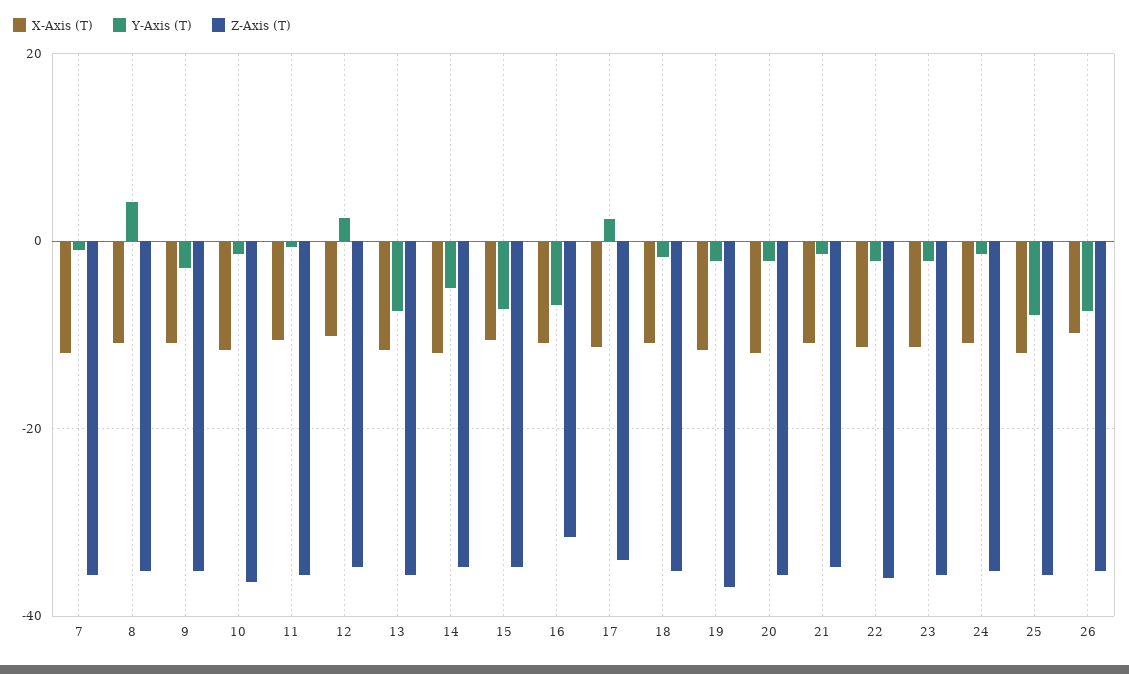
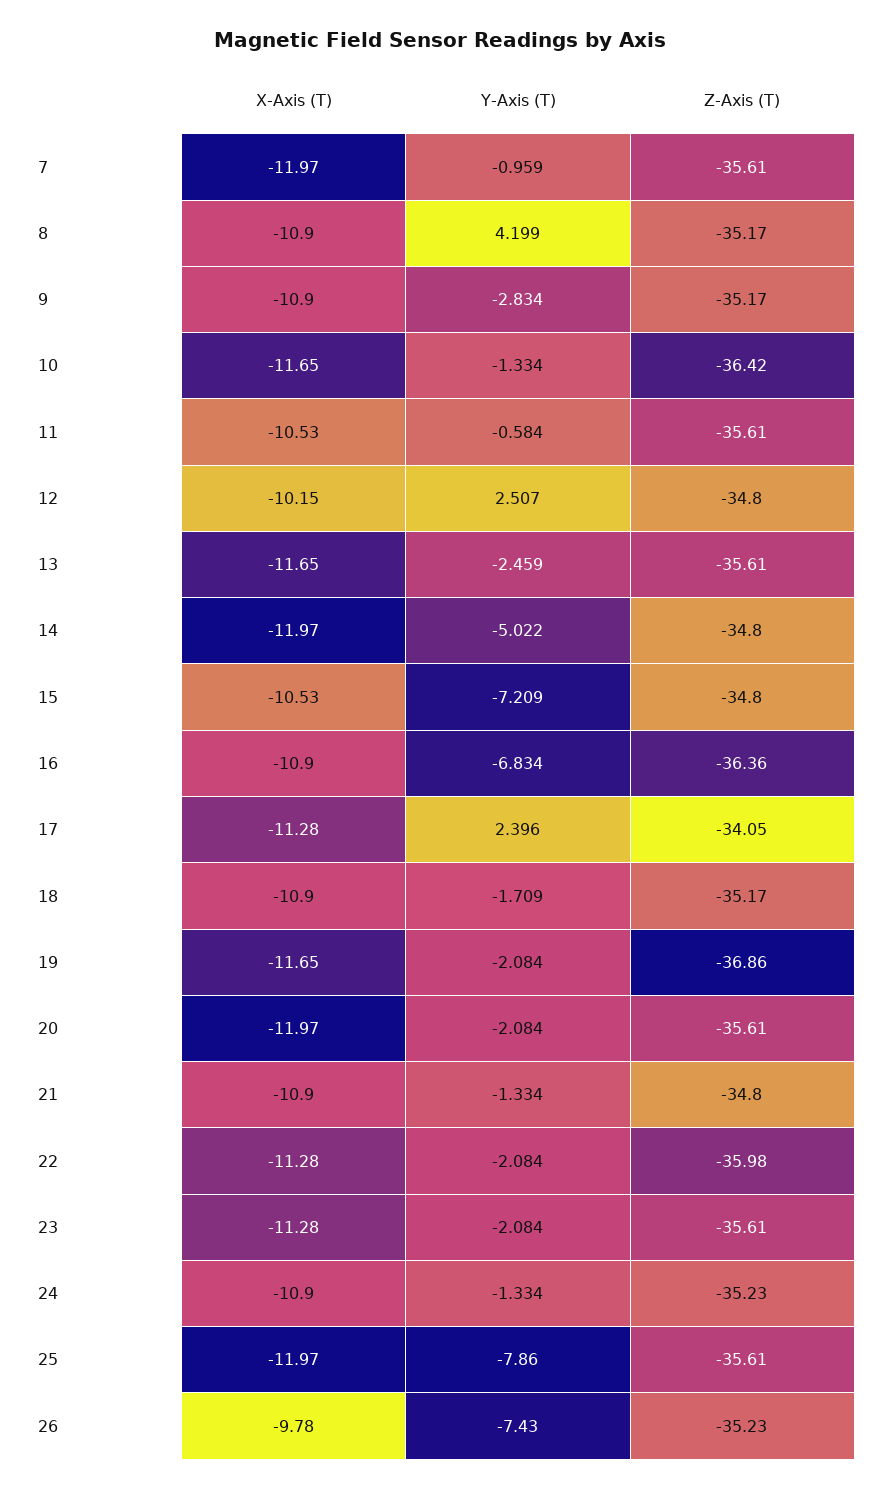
Y-Axis (T), 13: -8 -> -2.459
Z-Axis (T), 16: -32 -> -36.36

